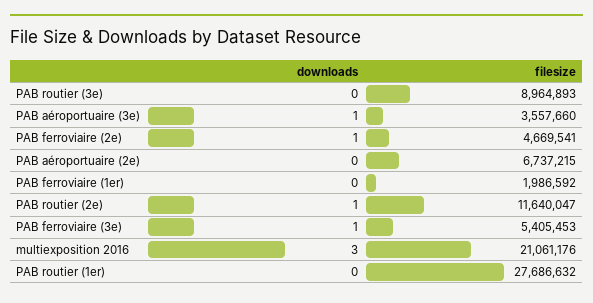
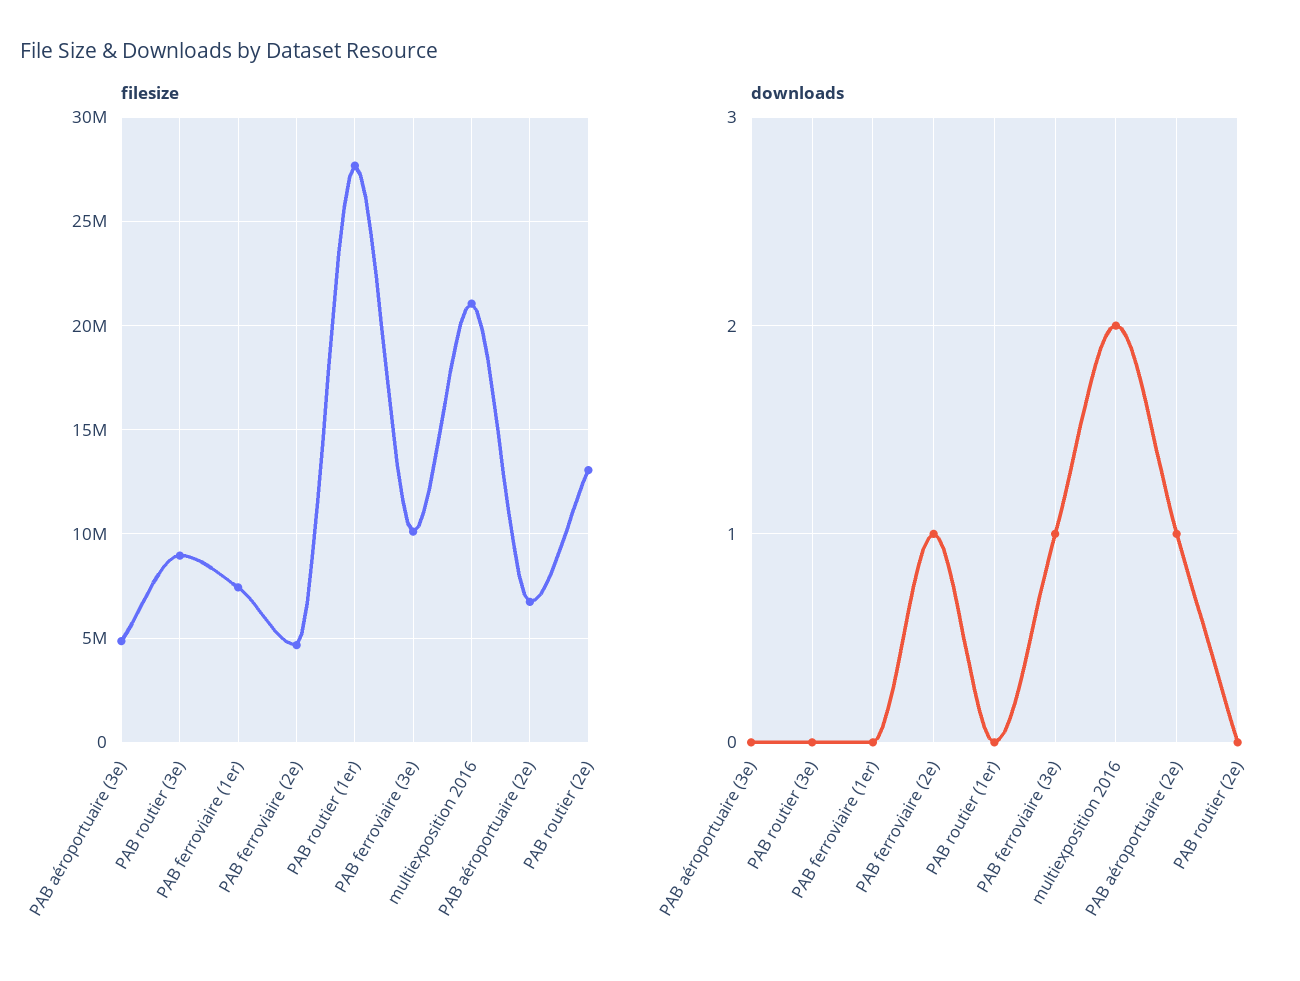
downloads, PAB aéroportuaire (3e): 1 -> 0
filesize, PAB aéroportuaire (3e): 3557660 -> 5000000
downloads, PAB aéroportuaire (2e): 0 -> 1
filesize, PAB ferroviaire (1er): 1986592 -> 7500000
downloads, PAB routier (2e): 1 -> 0
filesize, PAB routier (2e): 11640047 -> 13000000
filesize, PAB ferroviaire (3e): 5405453 -> 10000000
downloads, multiexposition 2016: 3 -> 2

